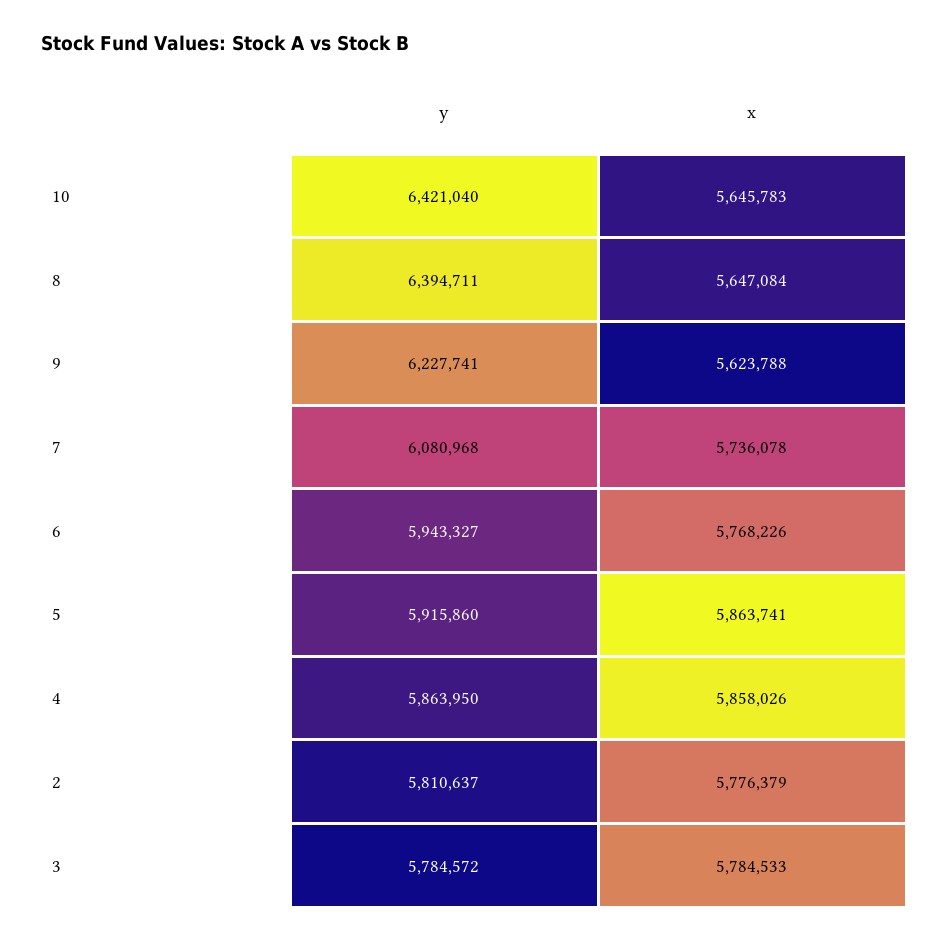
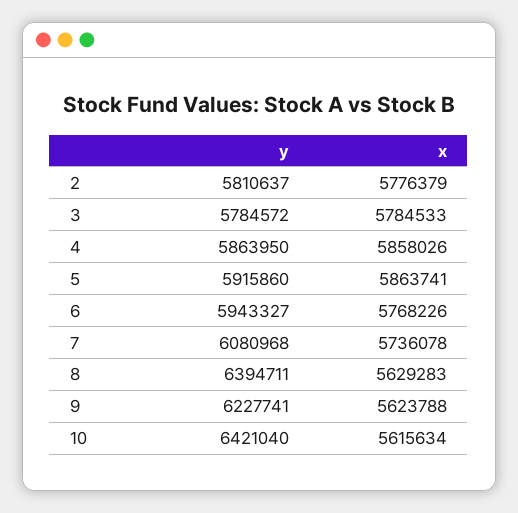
x, 10: 5645783 -> 5615634
x, 8: 5647084 -> 5629283

